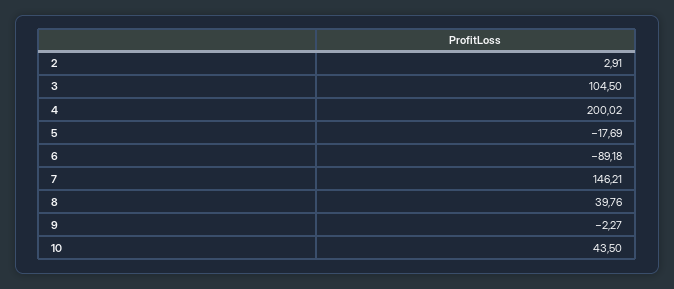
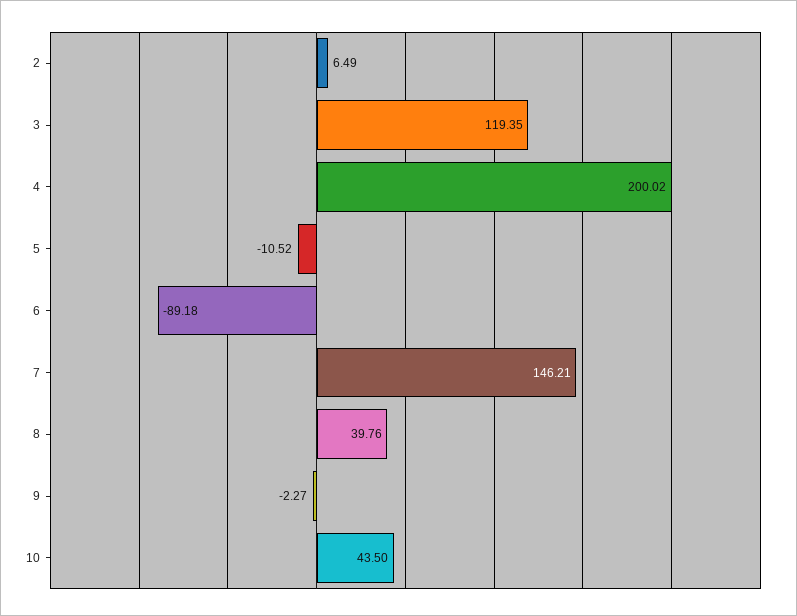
2: 2.91 -> 6.49
3: 104.5 -> 119.35
5: -17.69 -> -10.52

